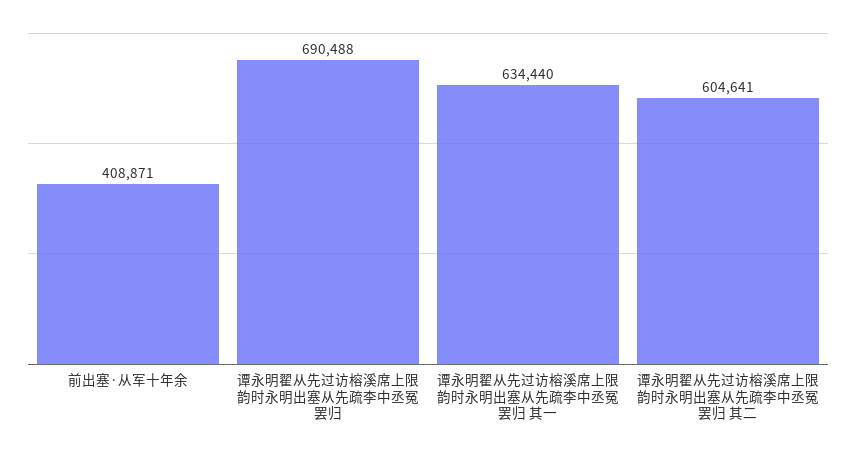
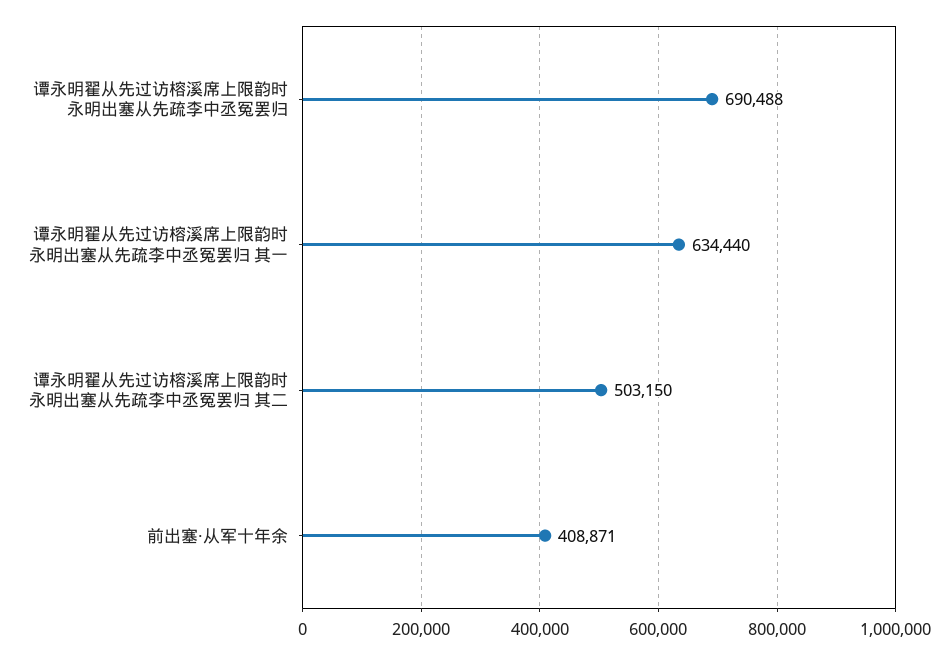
谭永明翟从先过访榕溪席上限韵时永明出塞从先疏李中丞冤罢归 其二: 604641 -> 503150

